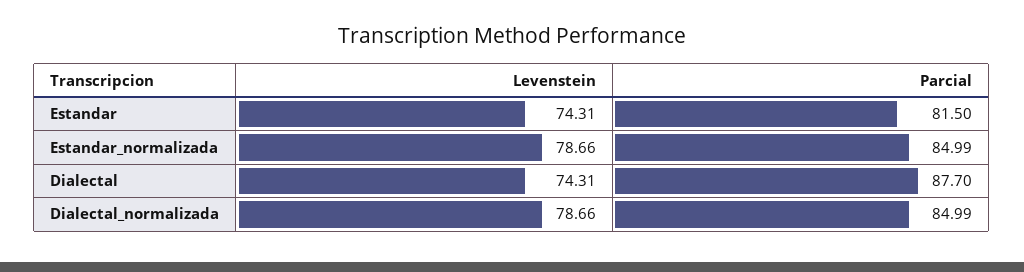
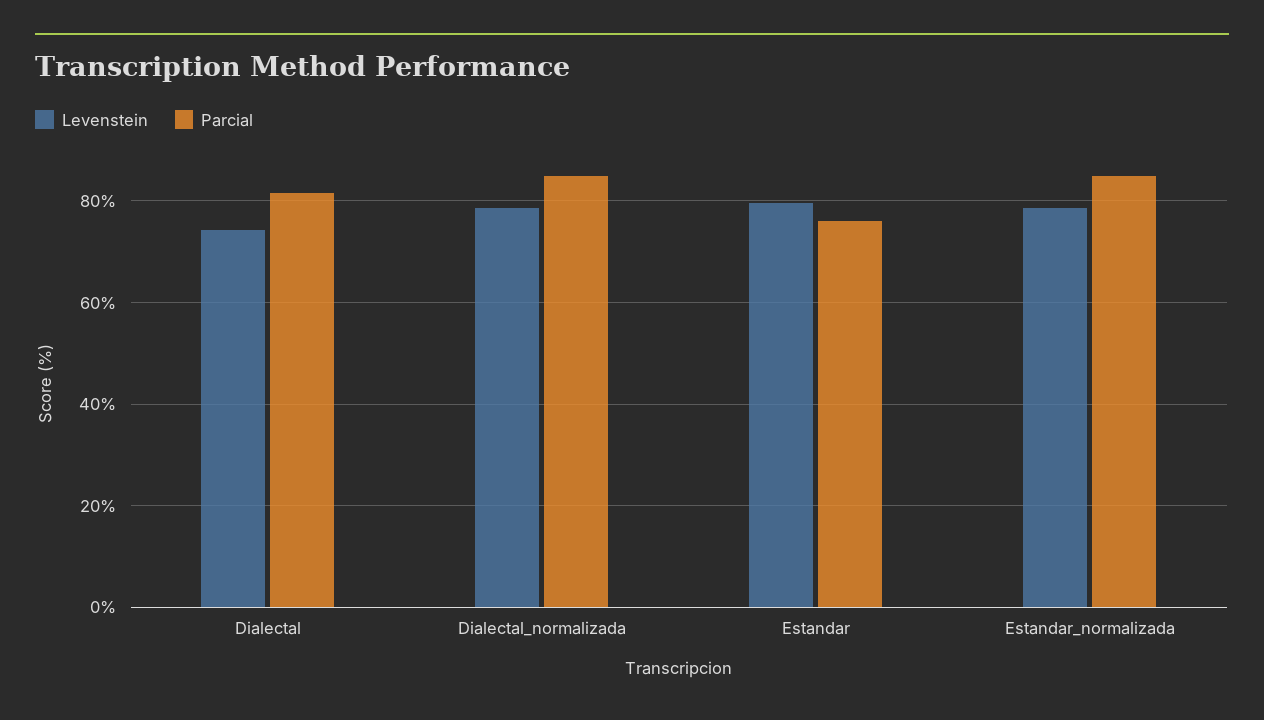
Levenstein, Estandar: 74.31 -> 80
Parcial, Estandar: 81.5 -> 76
Parcial, Dialectal: 87.7 -> 82

